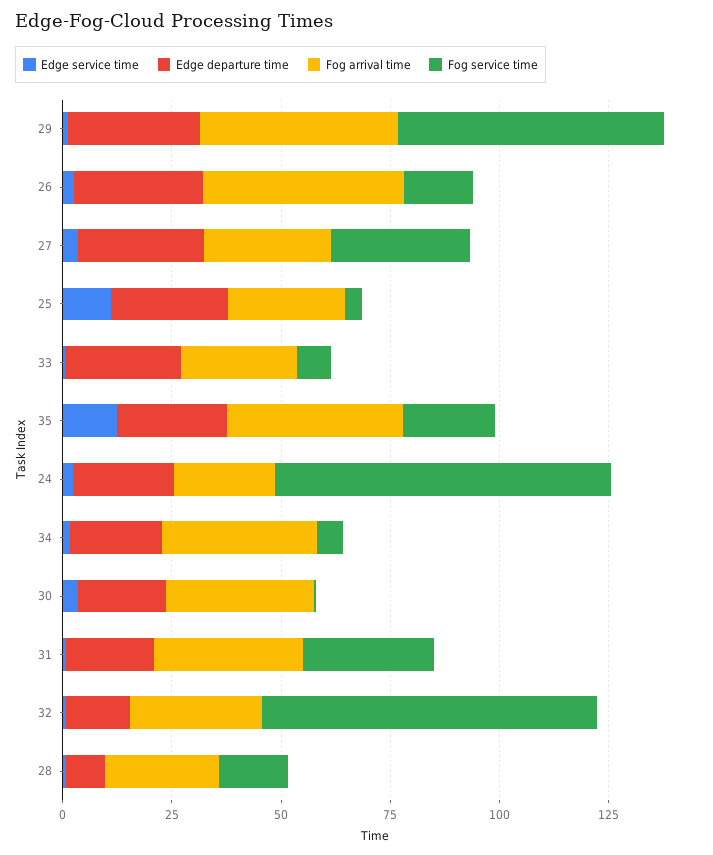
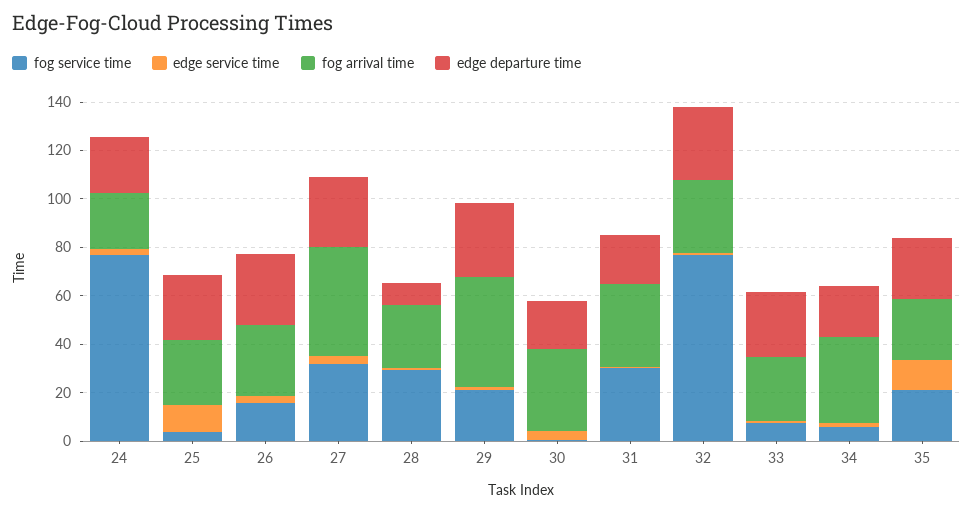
Fog service time, 29: 60 -> 20
Fog arrival time, 26: 45 -> 30
Fog arrival time, 27: 30 -> 45
Fog arrival time, 35: 40 -> 25
Edge departure time, 32: 15 -> 30
Fog service time, 28: 15 -> 30

